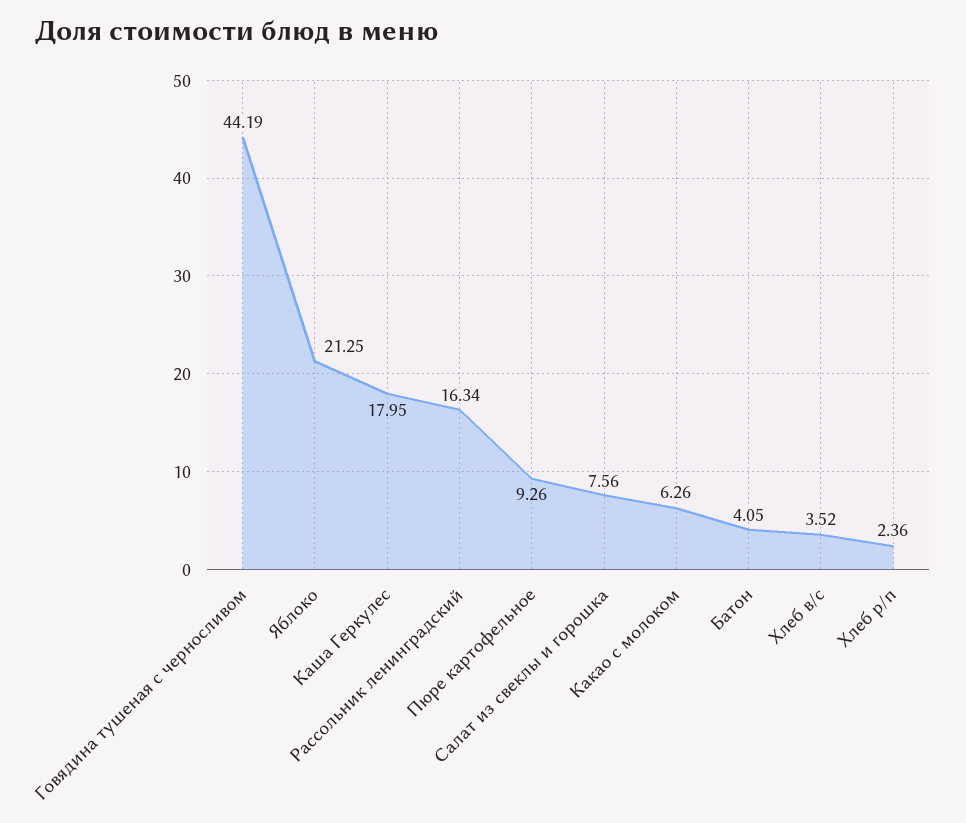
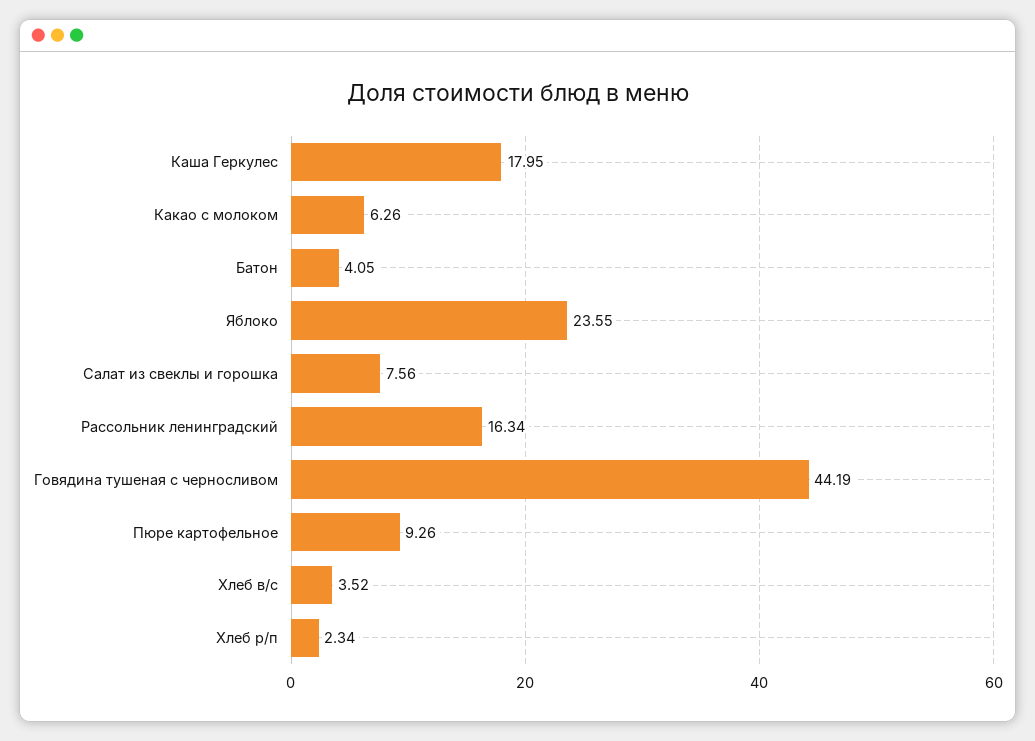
Яблоко: 21.25 -> 23.55
Хлеб р/п: 2.36 -> 2.34

